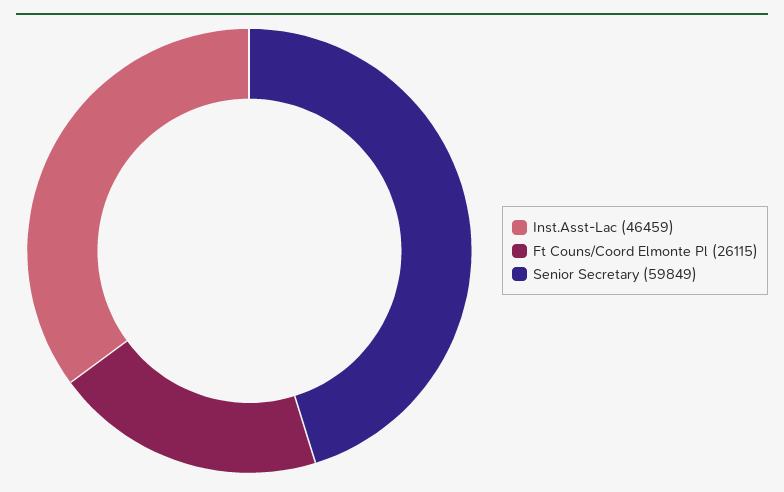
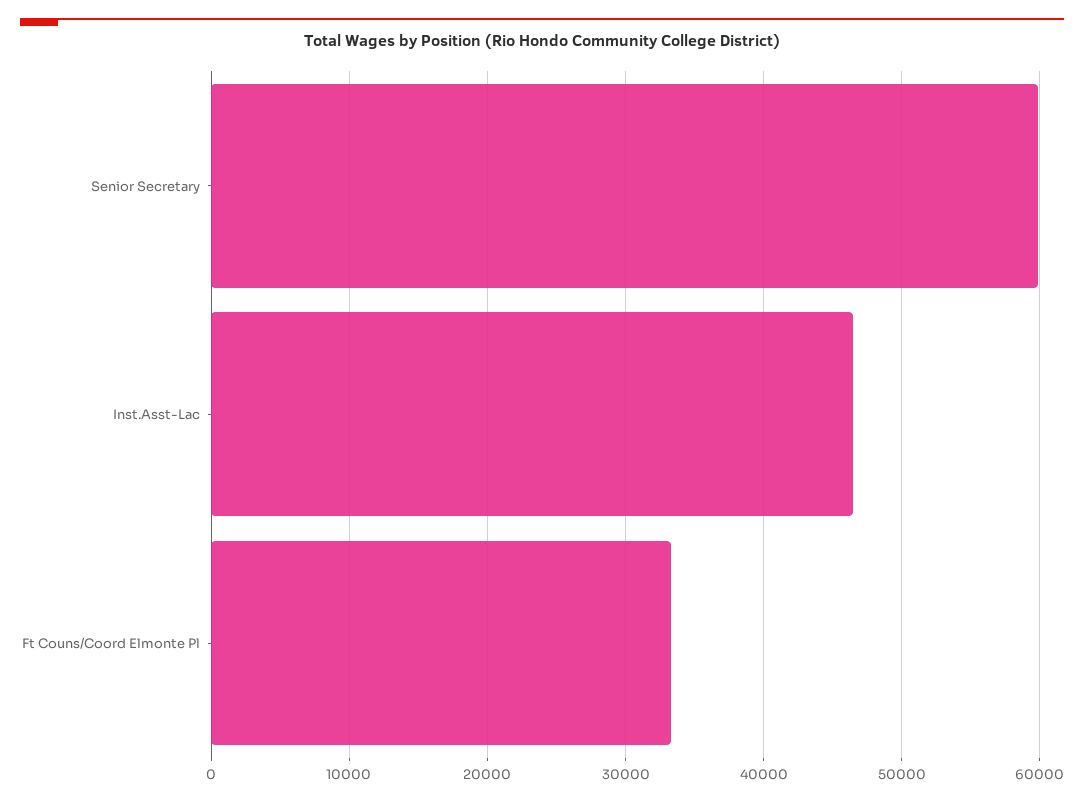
Ft Couns/Coord Elmonte Pl: 26115 -> 33000

